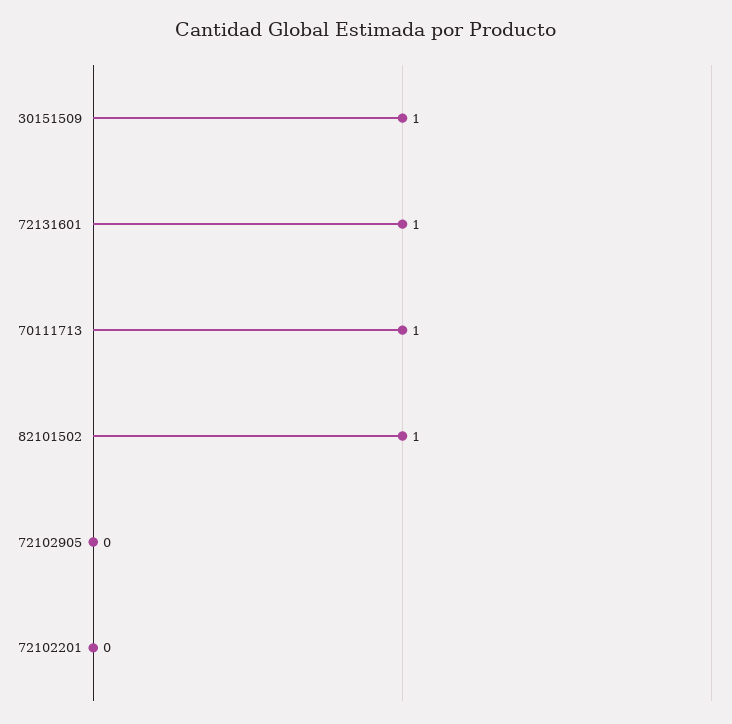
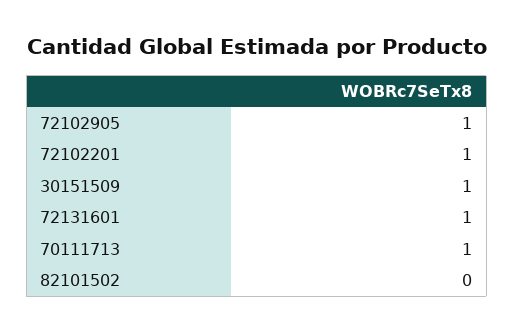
82101502: 1 -> 0
72102905: 0 -> 1
72102201: 0 -> 1

